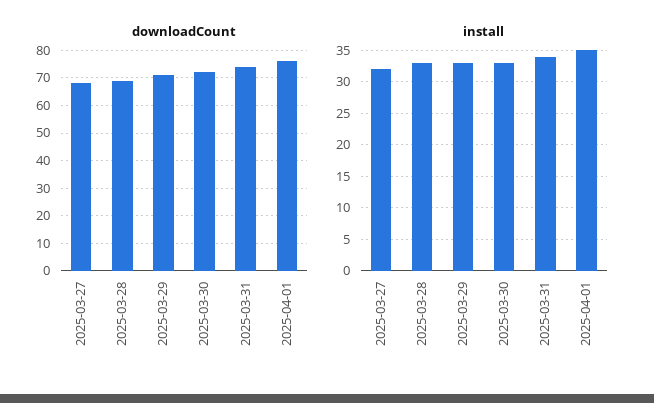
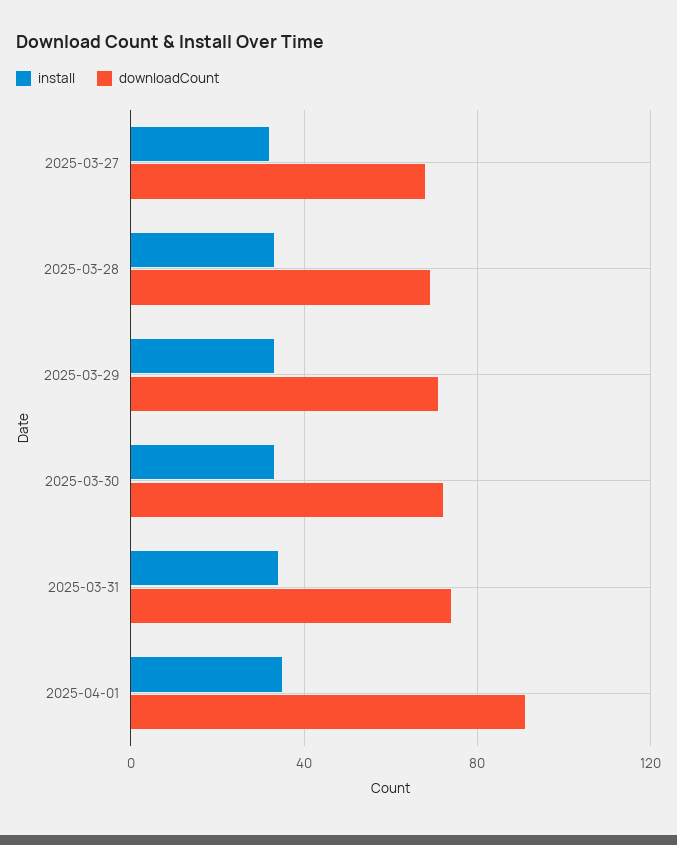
downloadCount, 2025-04-01: 75 -> 90

